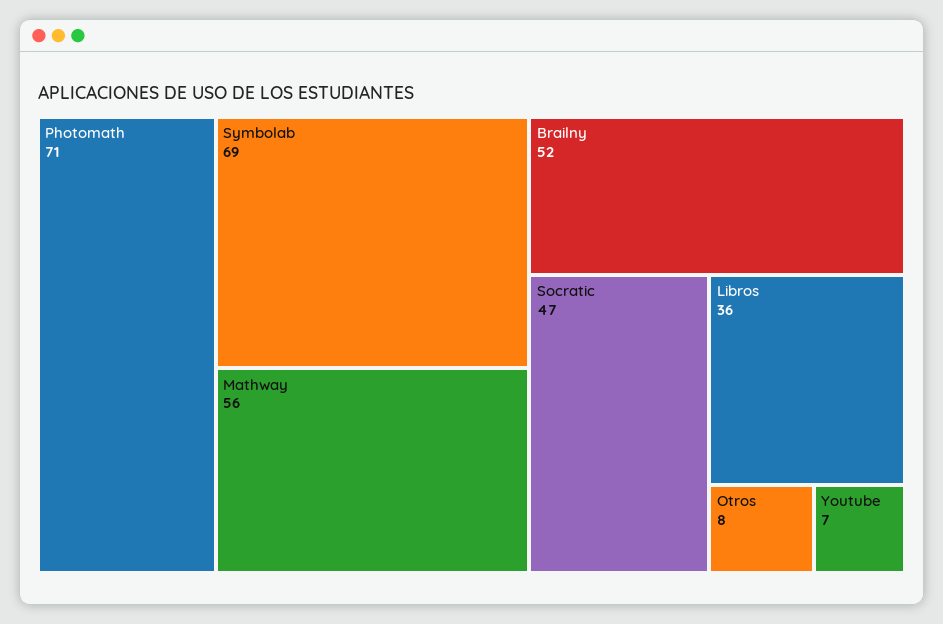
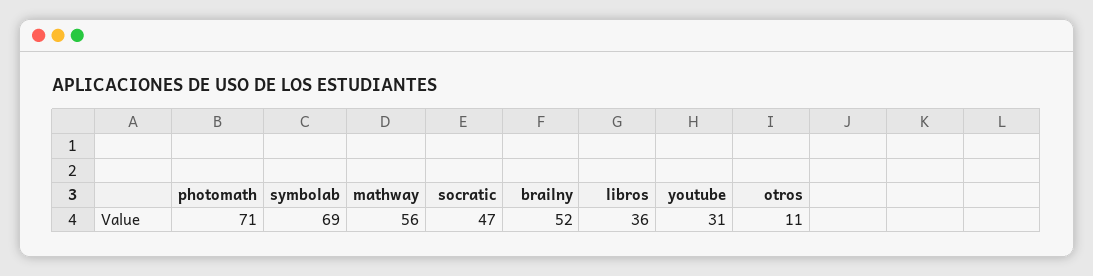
Otros: 8 -> 11
Youtube: 7 -> 31

